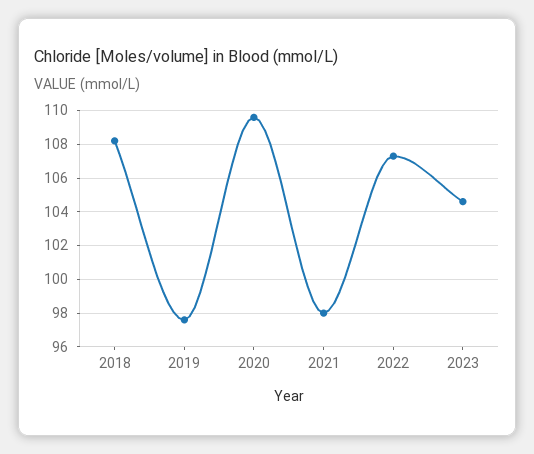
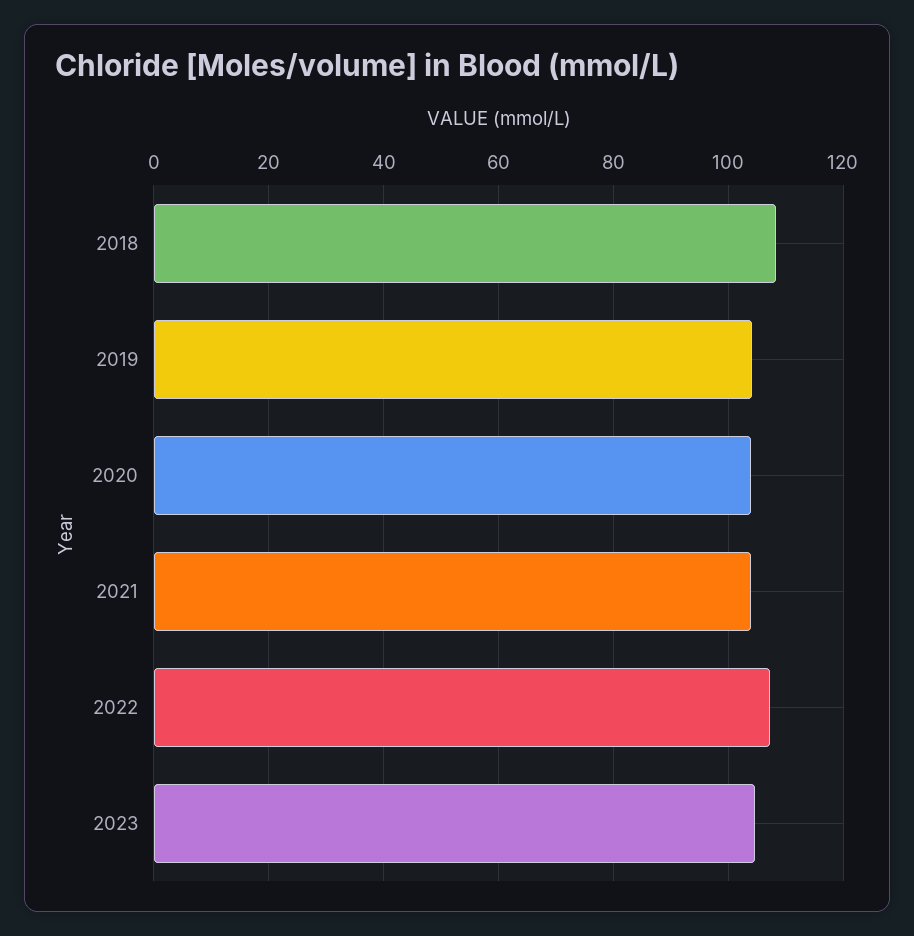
2019: 97.5 -> 104
2020: 109.5 -> 104
2021: 98 -> 104

